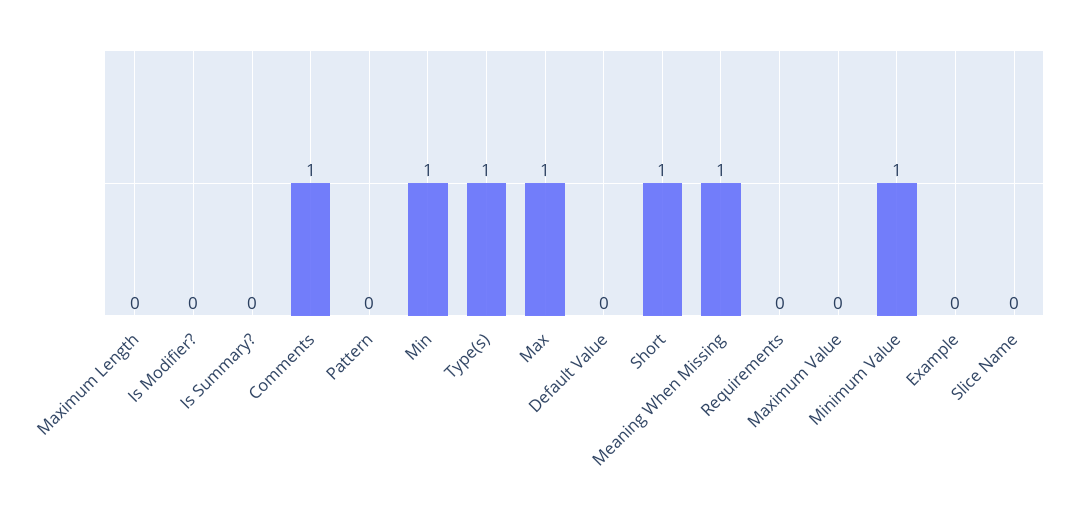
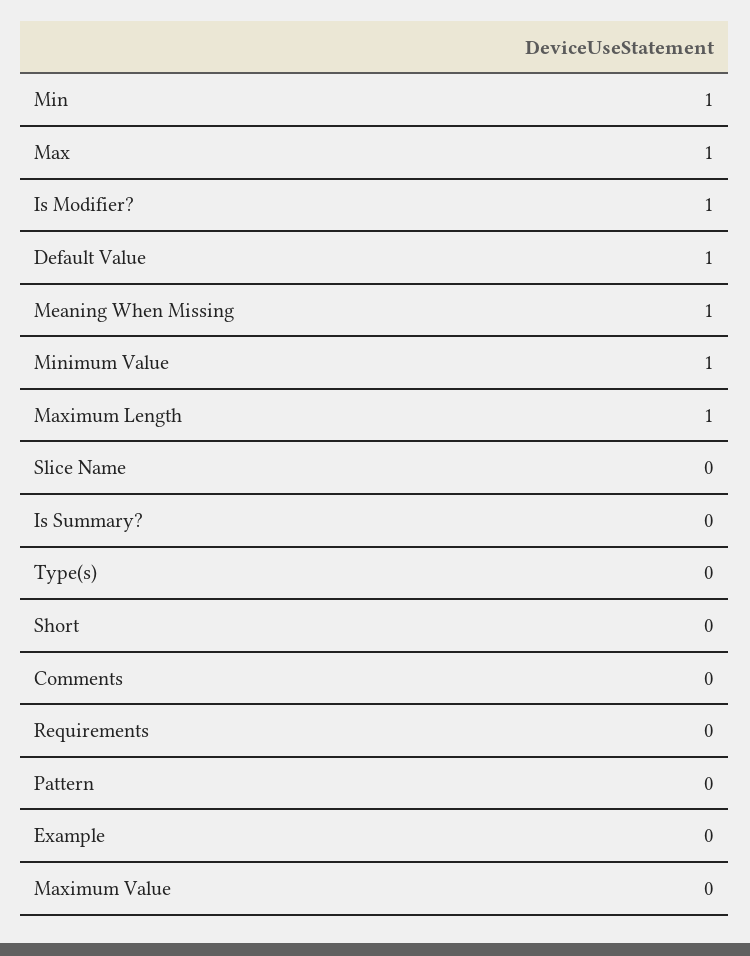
Maximum Length: 0 -> 1
Is Modifier?: 0 -> 1
Comments: 1 -> 0
Type(s): 1 -> 0
Default Value: 0 -> 1
Short: 1 -> 0

